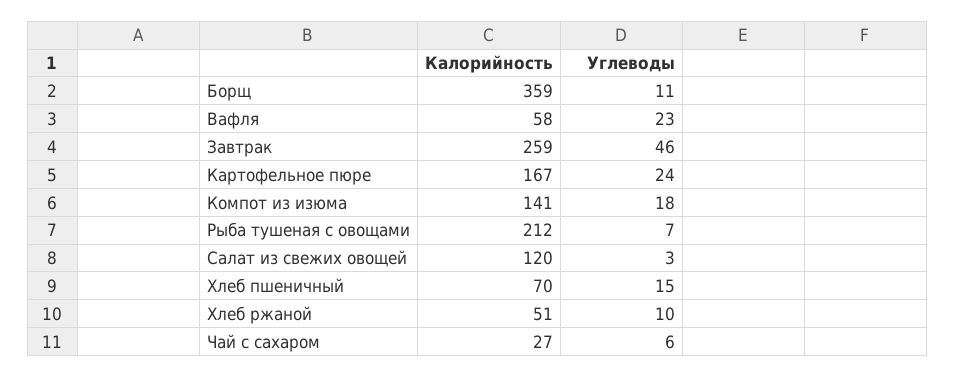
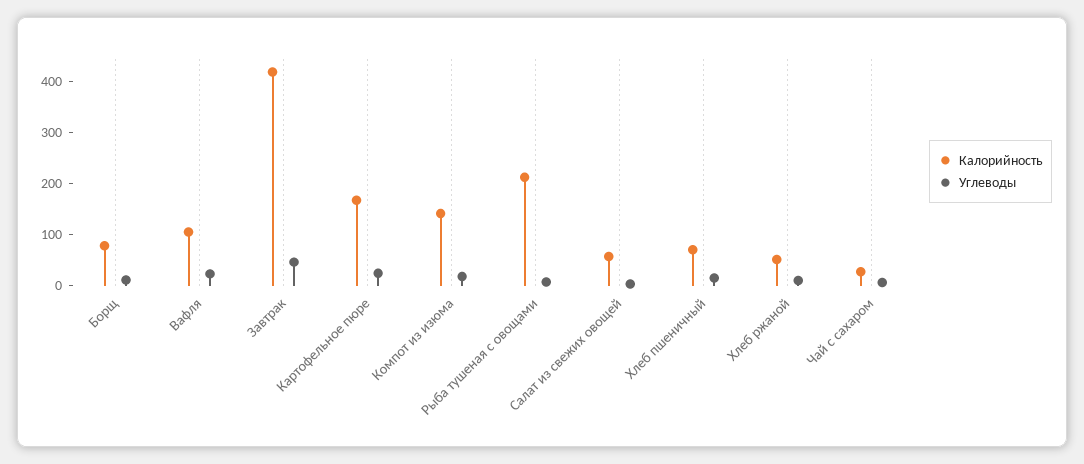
Калорийность, Борщ: 359 -> 80
Калорийность, Вафля: 58 -> 100
Калорийность, Завтрак: 259 -> 420
Калорийность, Салат из свежих овощей: 120 -> 60

